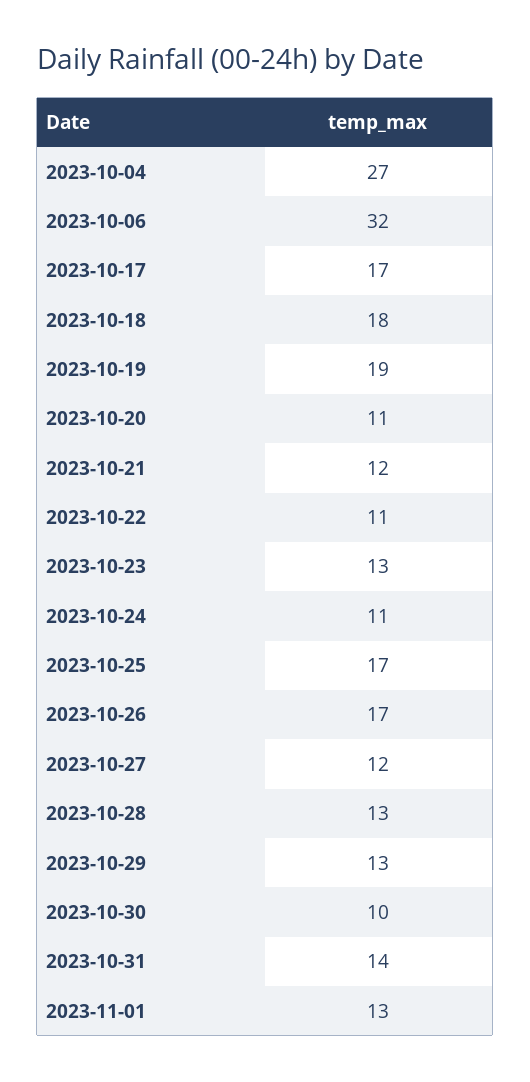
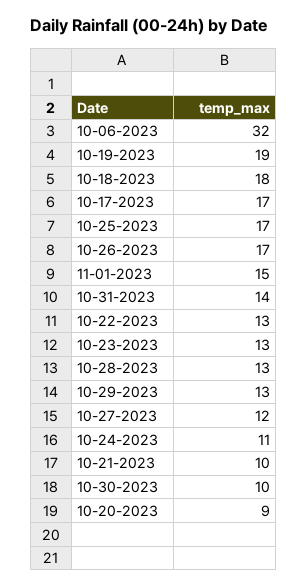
2023-10-04: 27 -> none
2023-10-20: 11 -> 9
2023-10-21: 12 -> 10
2023-10-22: 11 -> 13
2023-11-01: 13 -> 15

